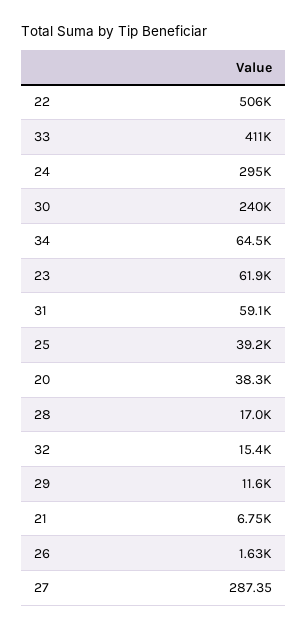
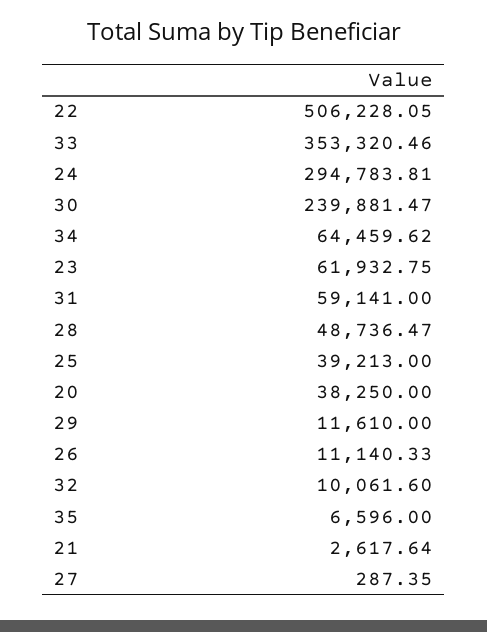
33: 411000 -> 353320.46
28: 17000 -> 48736.47
32: 15400 -> 10061.6
21: 6750 -> 2617.64
26: 1630 -> 11140.33
35: none -> 6596

